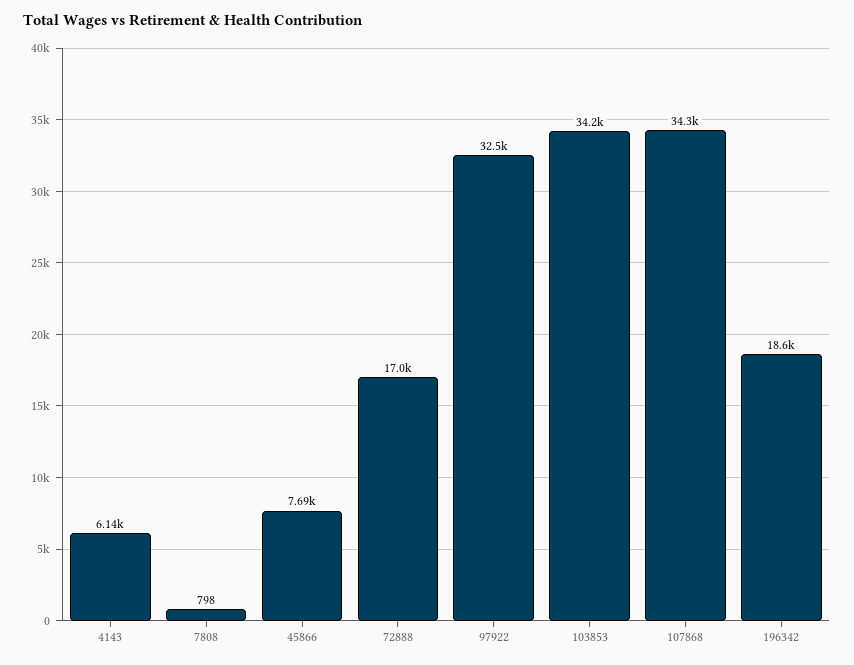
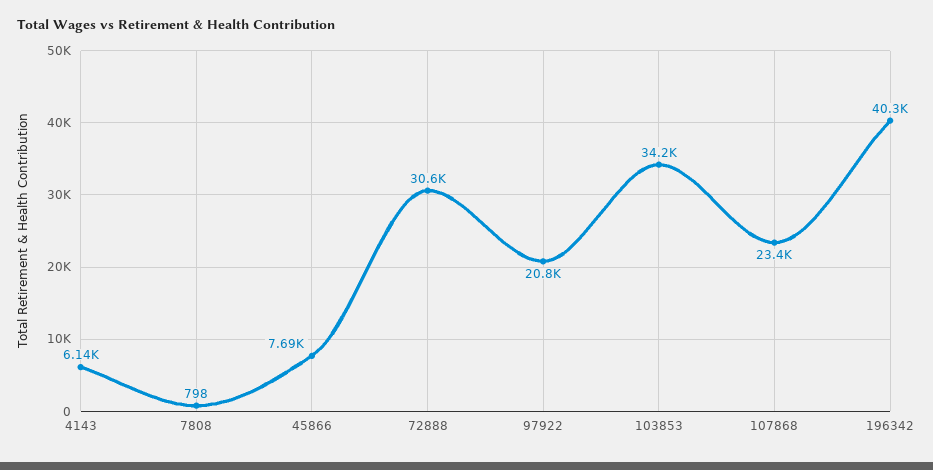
72888: 17000 -> 30600
97922: 32500 -> 20800
107868: 34300 -> 23400
196342: 18600 -> 40300

